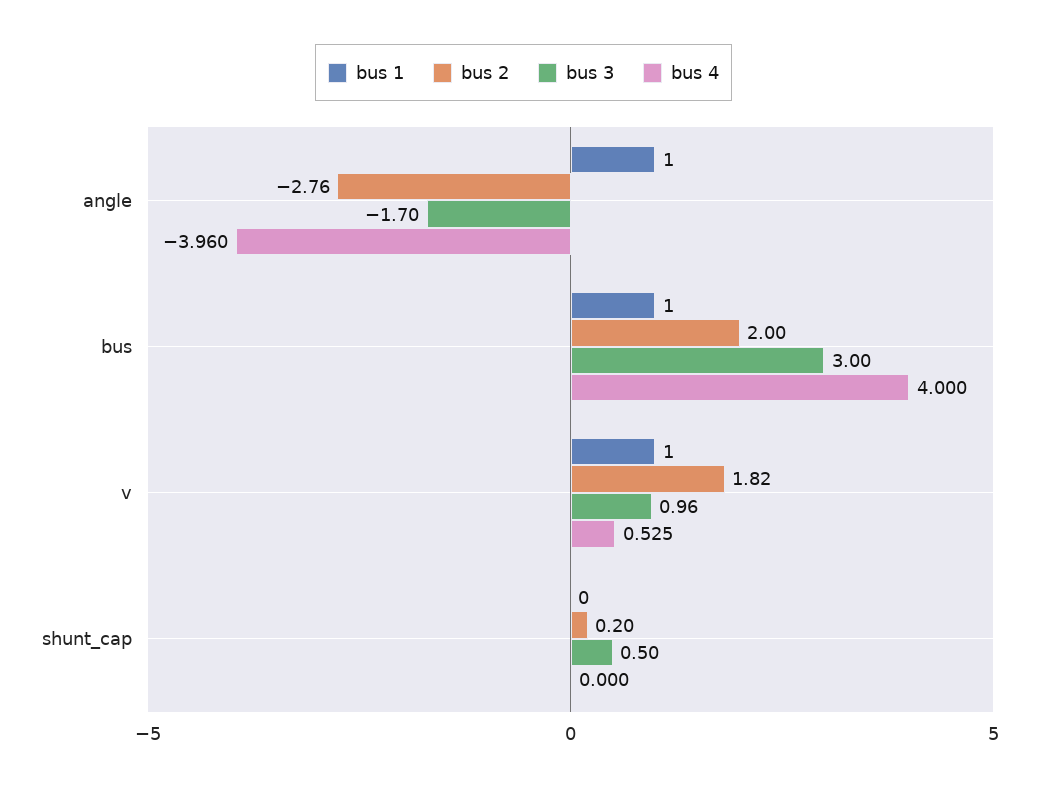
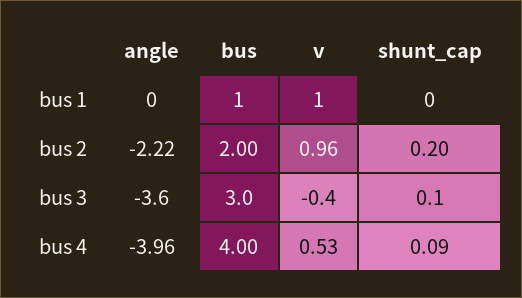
bus 1, angle: 1 -> 0
bus 2, angle: -2.76 -> -2.22
bus 3, angle: -1.7 -> -3.6
bus 2, v: 1.82 -> 0.96
bus 3, v: 0.96 -> -0.4
bus 3, shunt_cap: 0.5 -> 0.1
bus 4, shunt_cap: 0 -> 0.09

